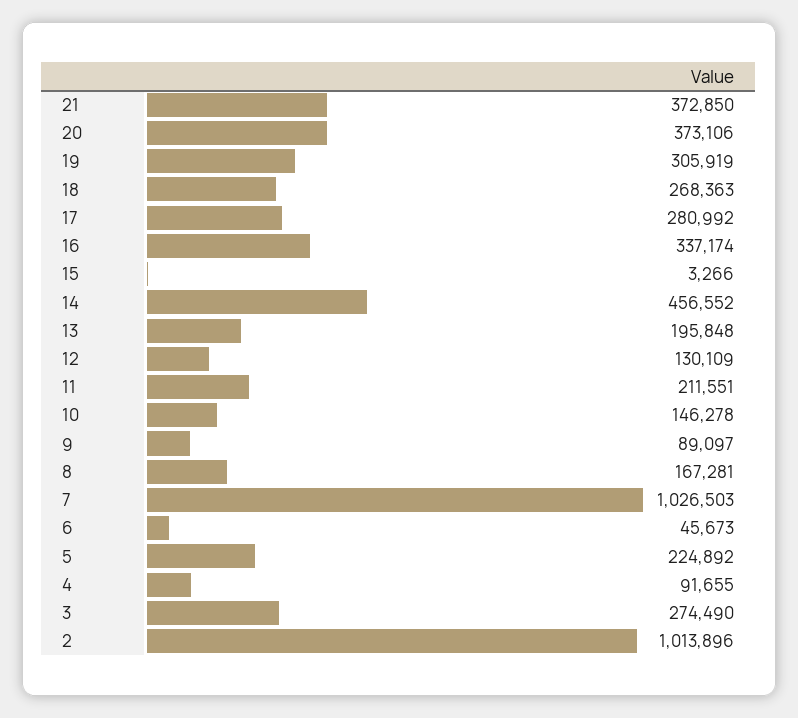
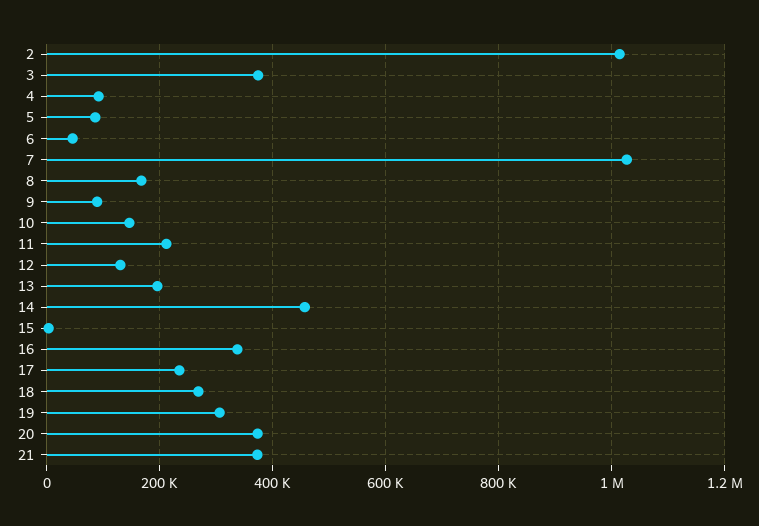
17: 280992 -> 240000
5: 224892 -> 80000
3: 274490 -> 380000

